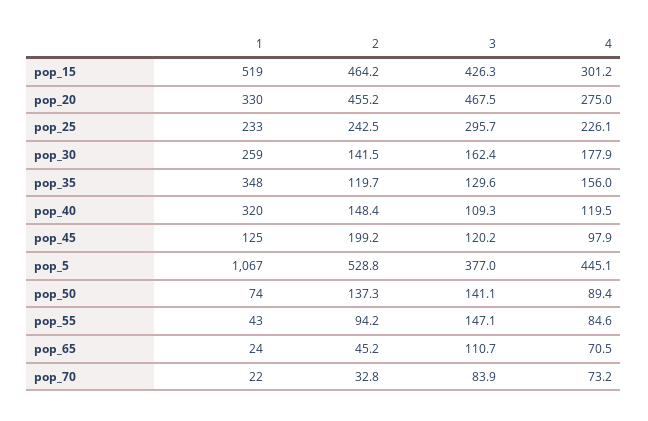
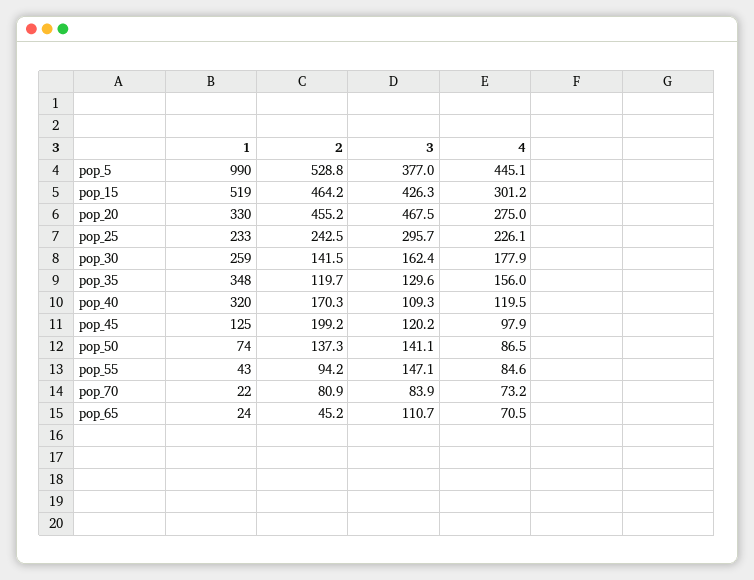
2, pop_40: 148.4 -> 170.3
1, pop_5: 1067 -> 990
4, pop_50: 89.4 -> 86.5
2, pop_70: 32.8 -> 80.9

